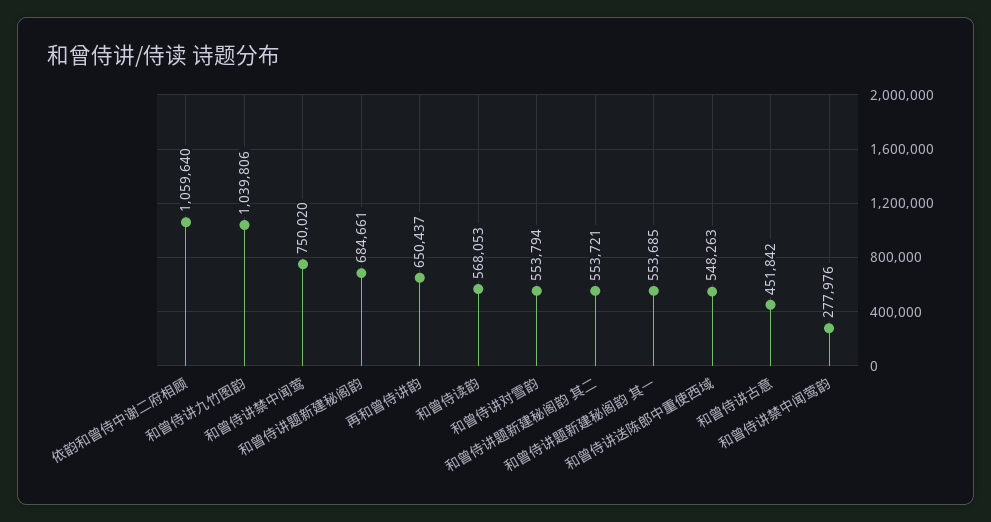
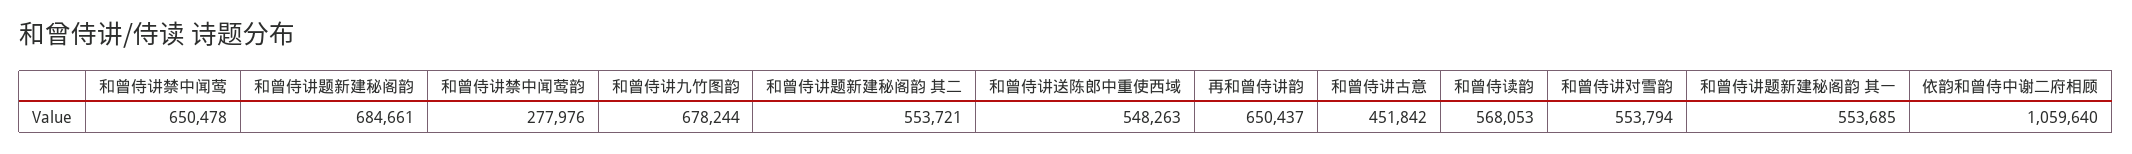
和曾侍讲九竹图韵: 1039806 -> 678244
和曾侍讲禁中闻莺: 750020 -> 650478

